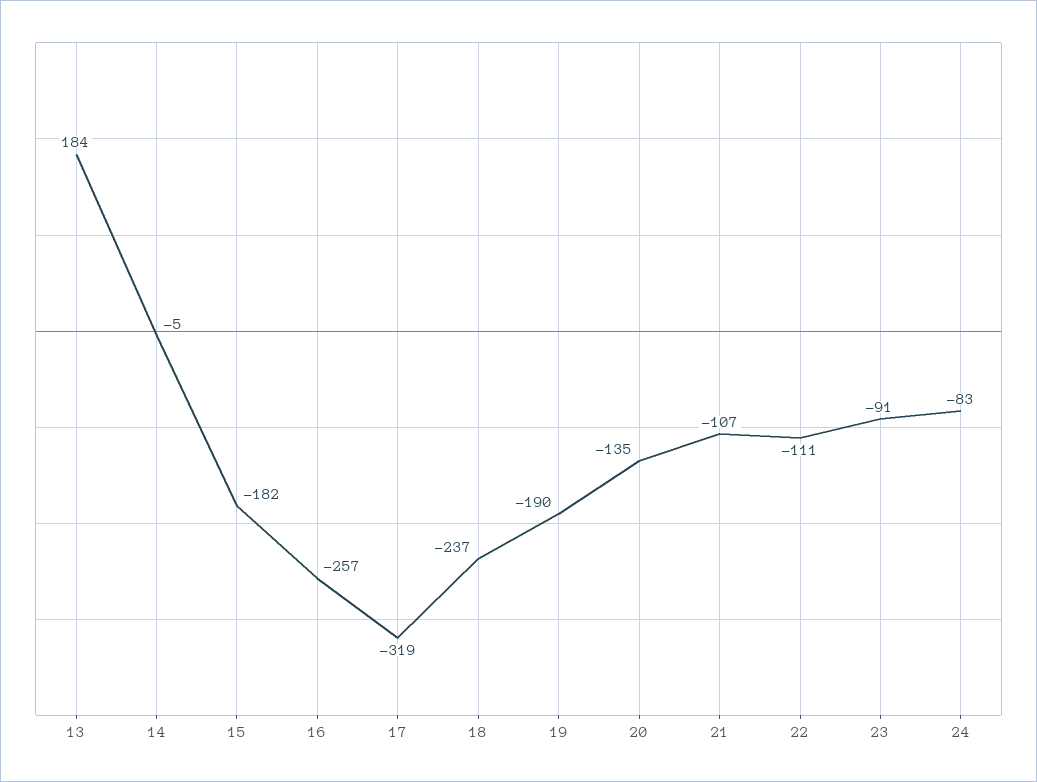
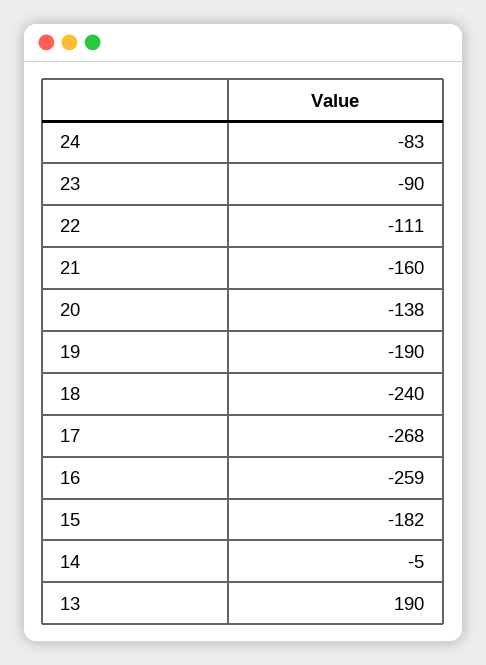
13: 184 -> 190
16: -257 -> -259
17: -319 -> -268
18: -237 -> -240
20: -135 -> -138
21: -107 -> -160
23: -91 -> -90

